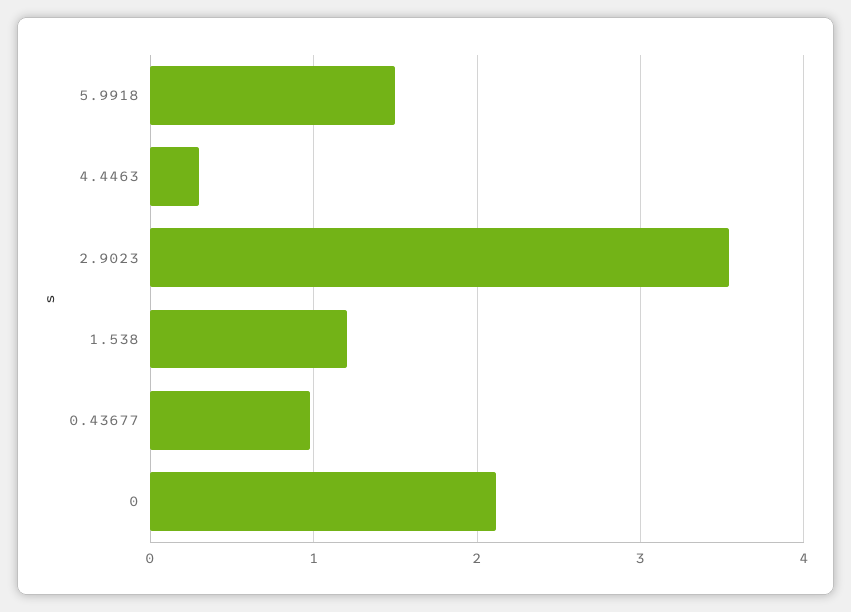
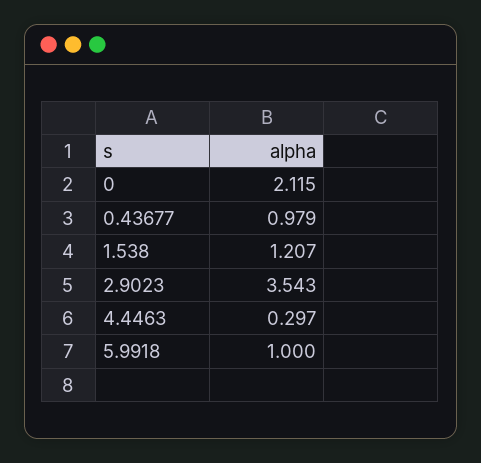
5.9918: 1.5 -> 1

